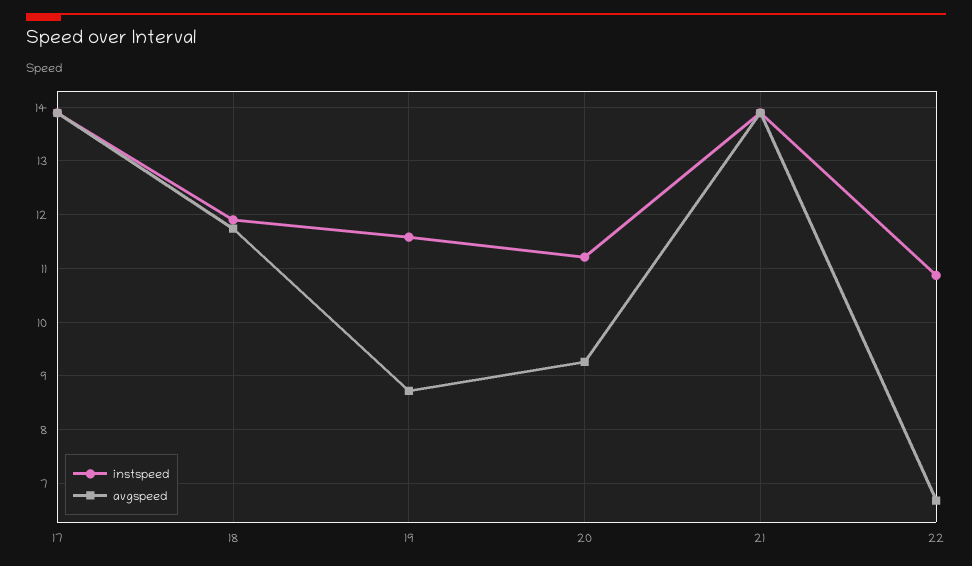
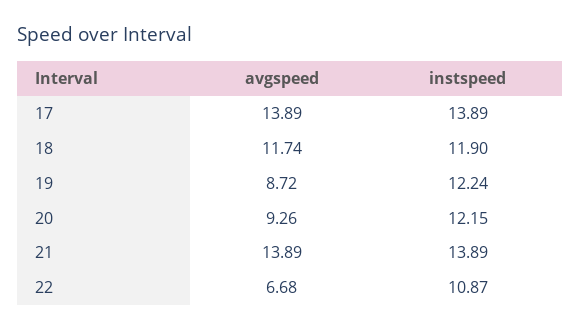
instspeed, 19: 11.6 -> 12.24
instspeed, 20: 11.2 -> 12.15

